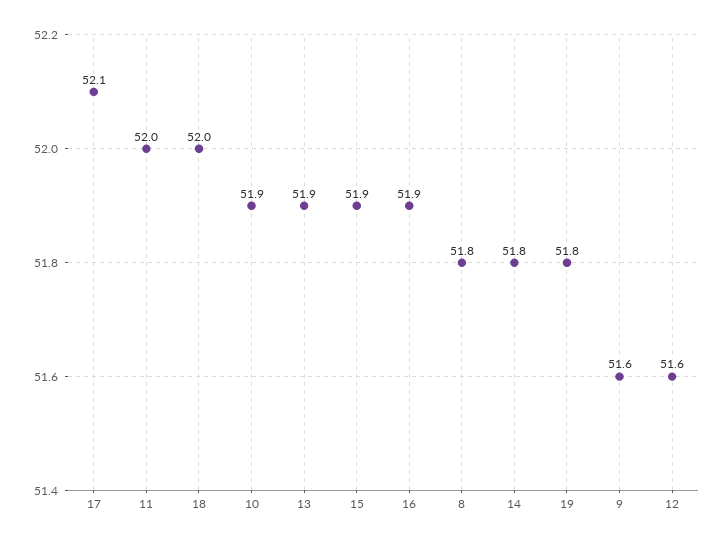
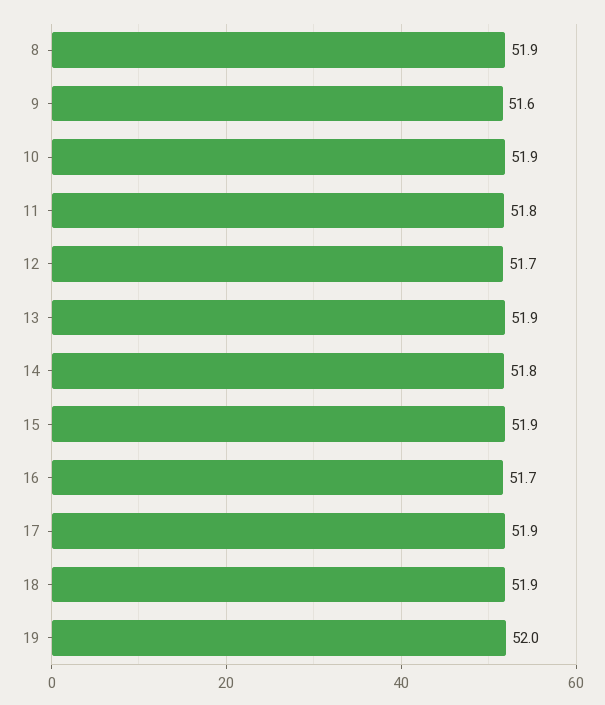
17: 52.1 -> 51.9
11: 52 -> 51.8
18: 52 -> 51.9
16: 51.9 -> 51.7
8: 51.8 -> 51.9
19: 51.8 -> 52
12: 51.6 -> 51.7

